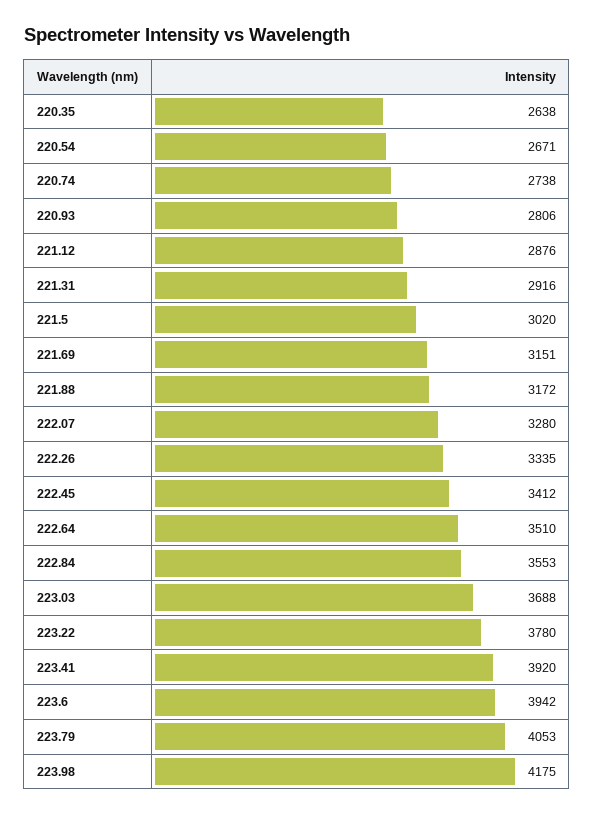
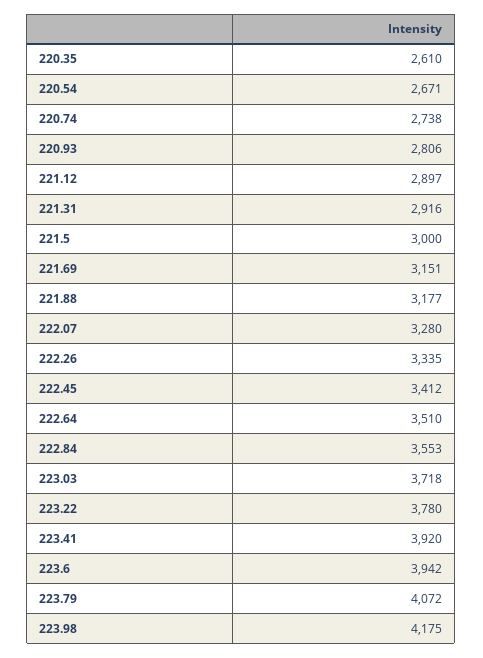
220.35: 2638 -> 2610
221.12: 2876 -> 2897
221.5: 3020 -> 3000
221.88: 3172 -> 3177
223.03: 3688 -> 3718
223.79: 4053 -> 4072

